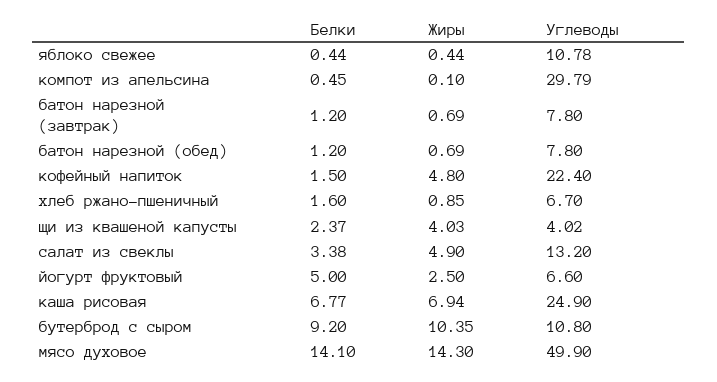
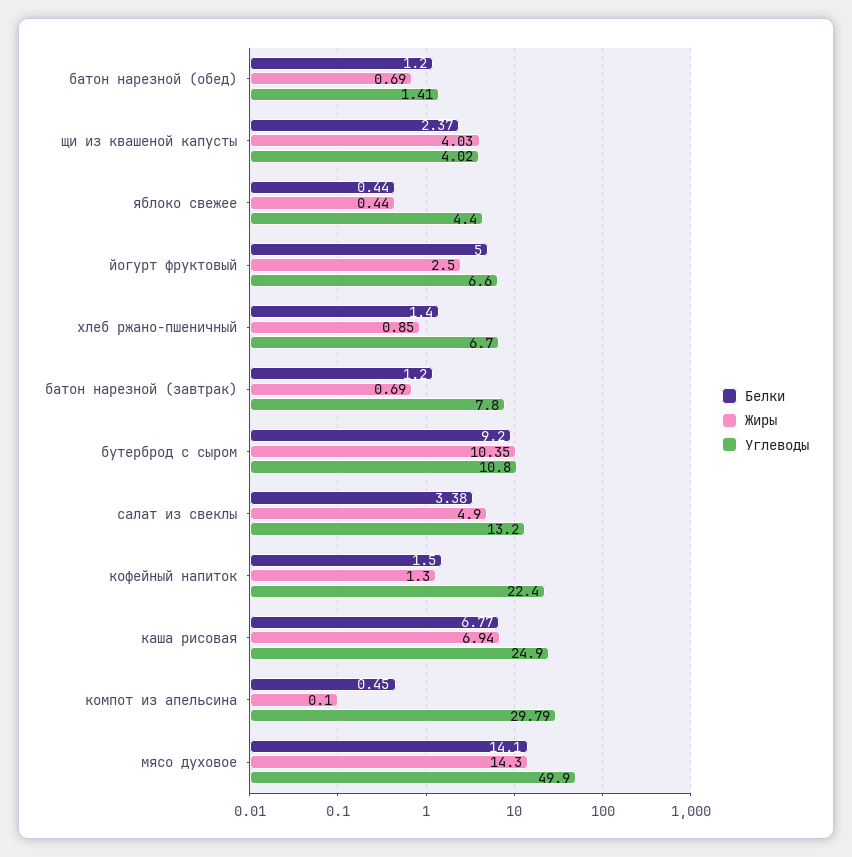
Углеводы, яблоко свежее: 10.78 -> 4.4
Углеводы, батон нарезной (обед): 7.8 -> 1.41
Жиры, кофейный напиток: 4.8 -> 1.3
Белки, хлеб ржано-пшеничный: 1.6 -> 1.4

